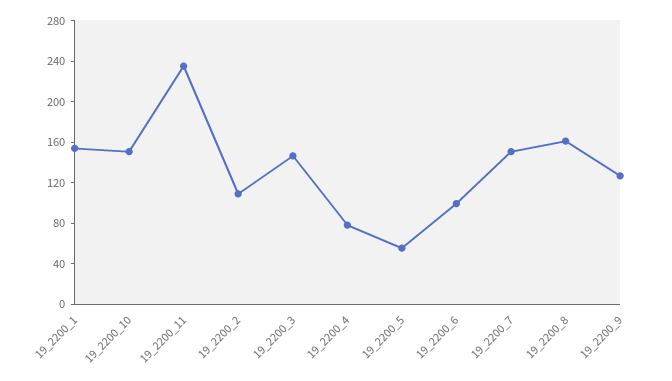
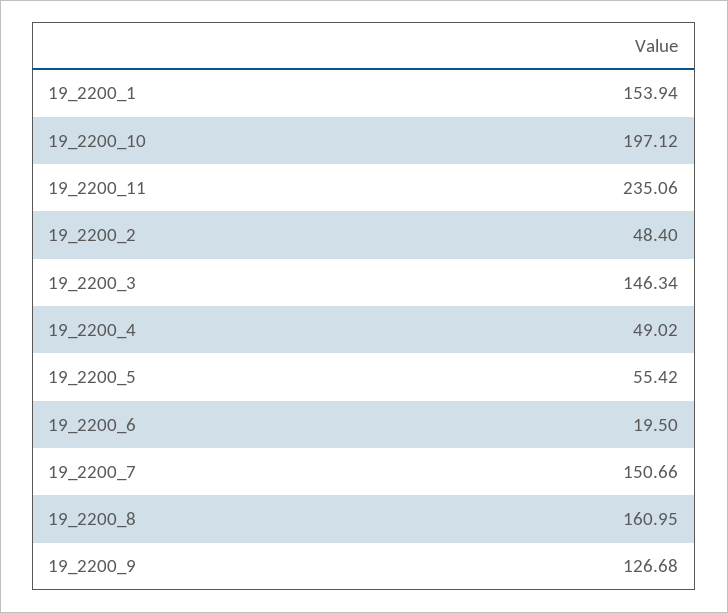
19_2200_10: 150 -> 197.12
19_2200_2: 110 -> 48.4
19_2200_4: 80 -> 49.02
19_2200_6: 100 -> 19.5

